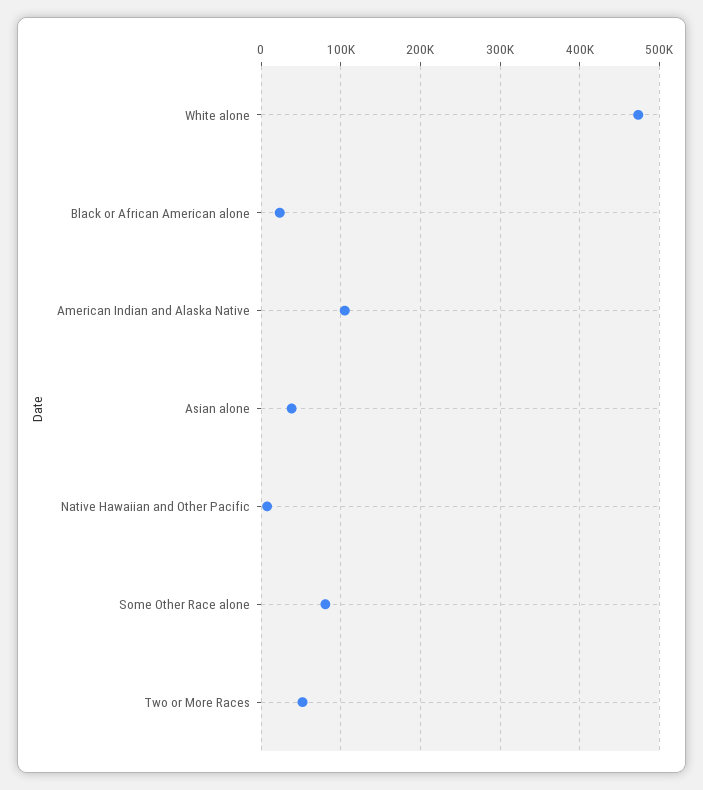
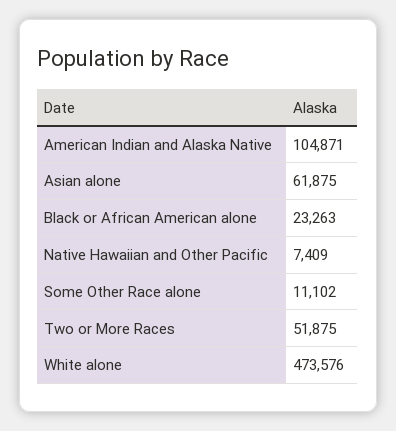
Asian alone: 40000 -> 61875
Some Other Race alone: 80000 -> 11102

